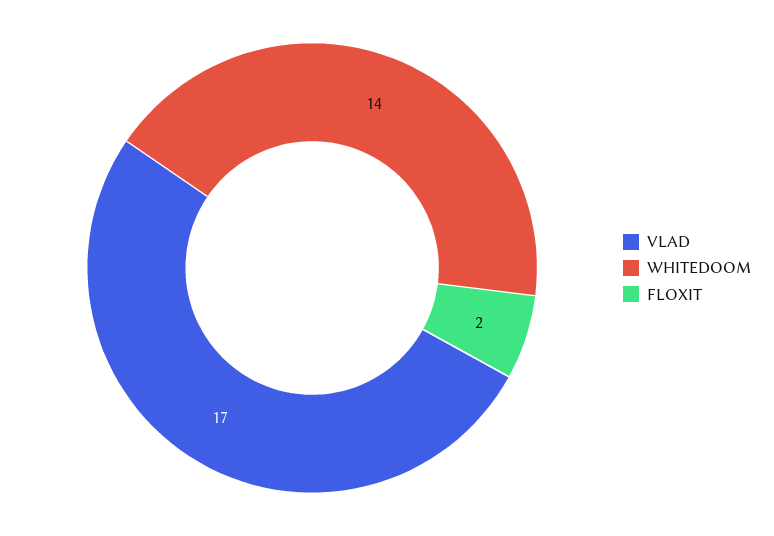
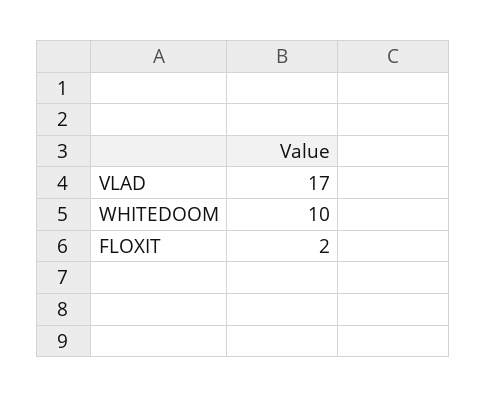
WHITEDOOM: 14 -> 10

